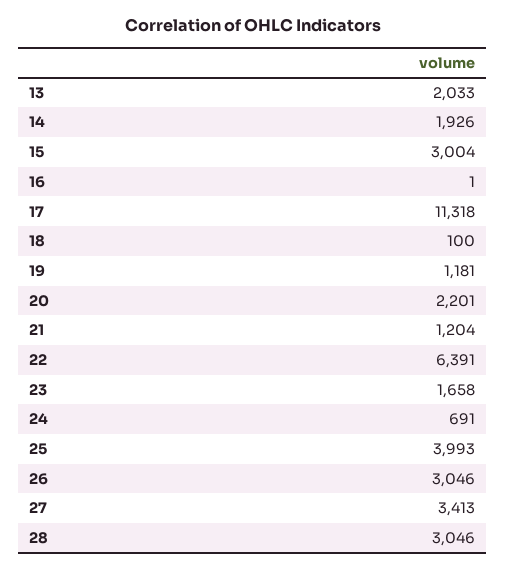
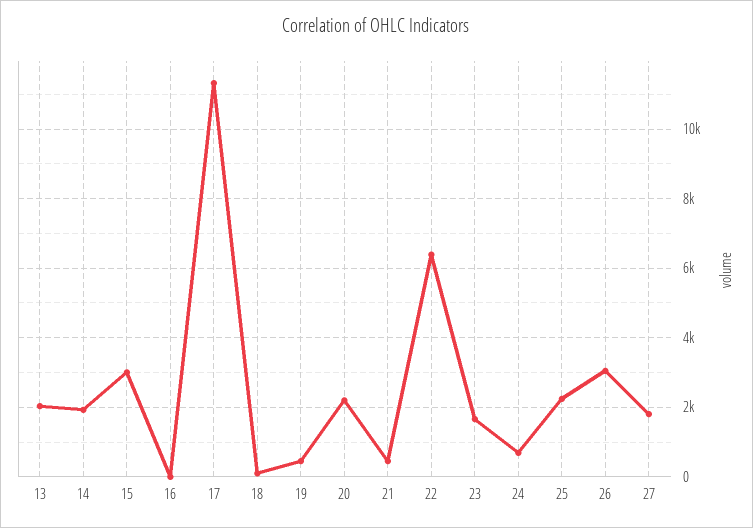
19: 1181 -> 400
21: 1204 -> 400
25: 3993 -> 2200
27: 3413 -> 1800
28: 3046 -> none

